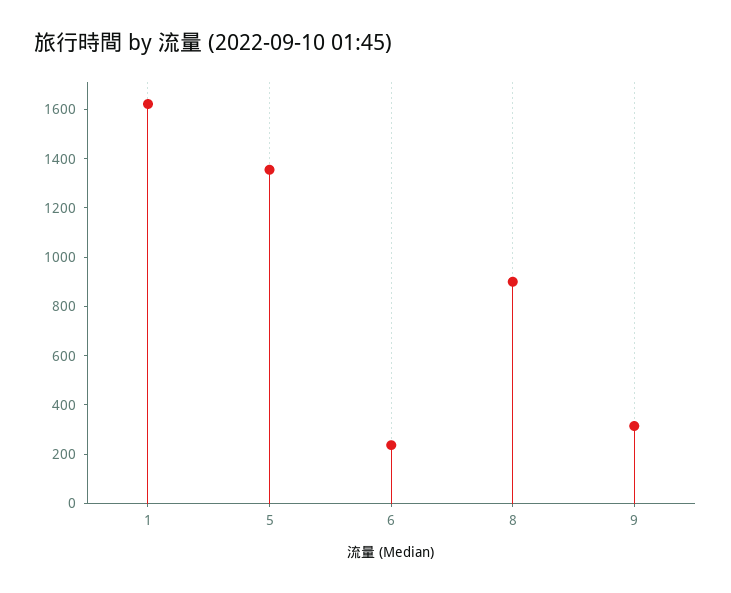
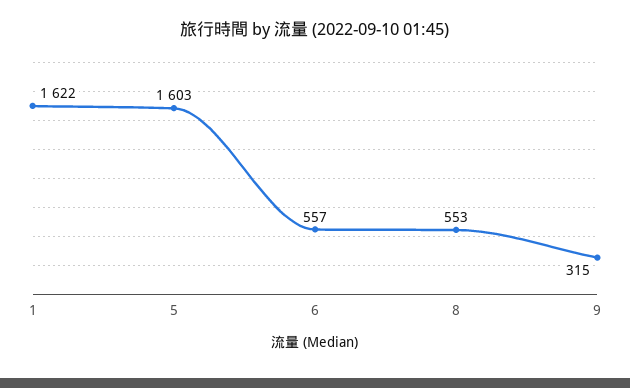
5: 1350 -> 1603
6: 250 -> 557
8: 900 -> 553

